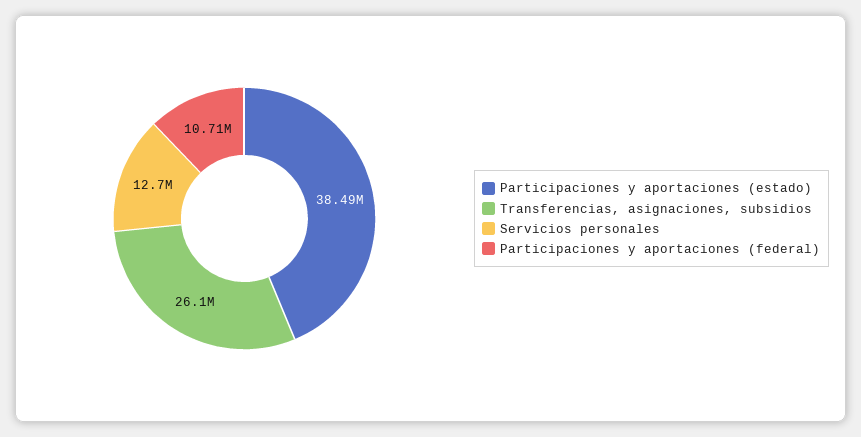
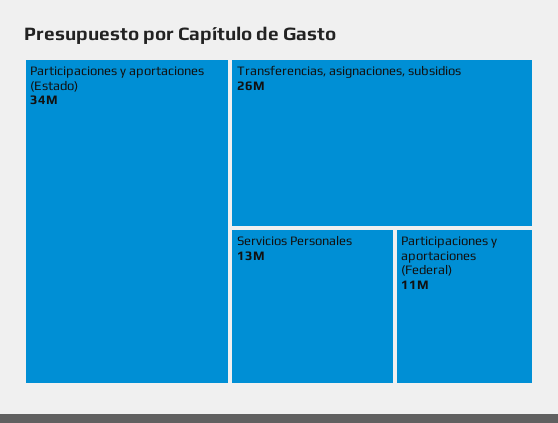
Participaciones y aportaciones (estado): 38490000 -> 34000000

